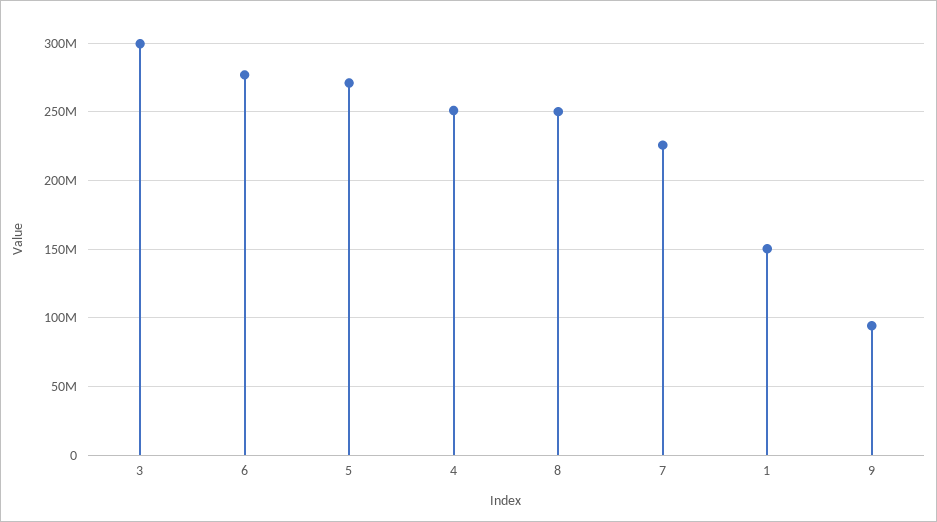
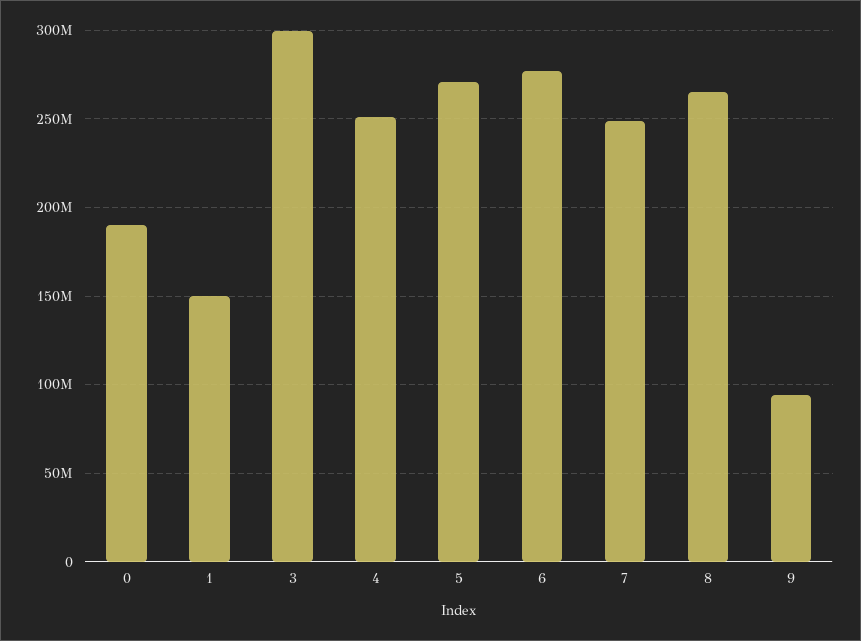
8: 250000000 -> 265000000
7: 225000000 -> 250000000
0: none -> 190000000

